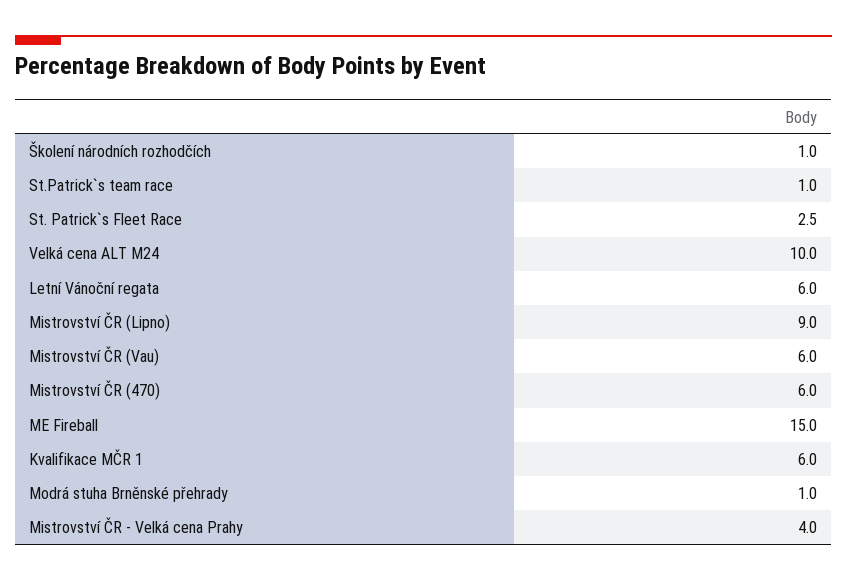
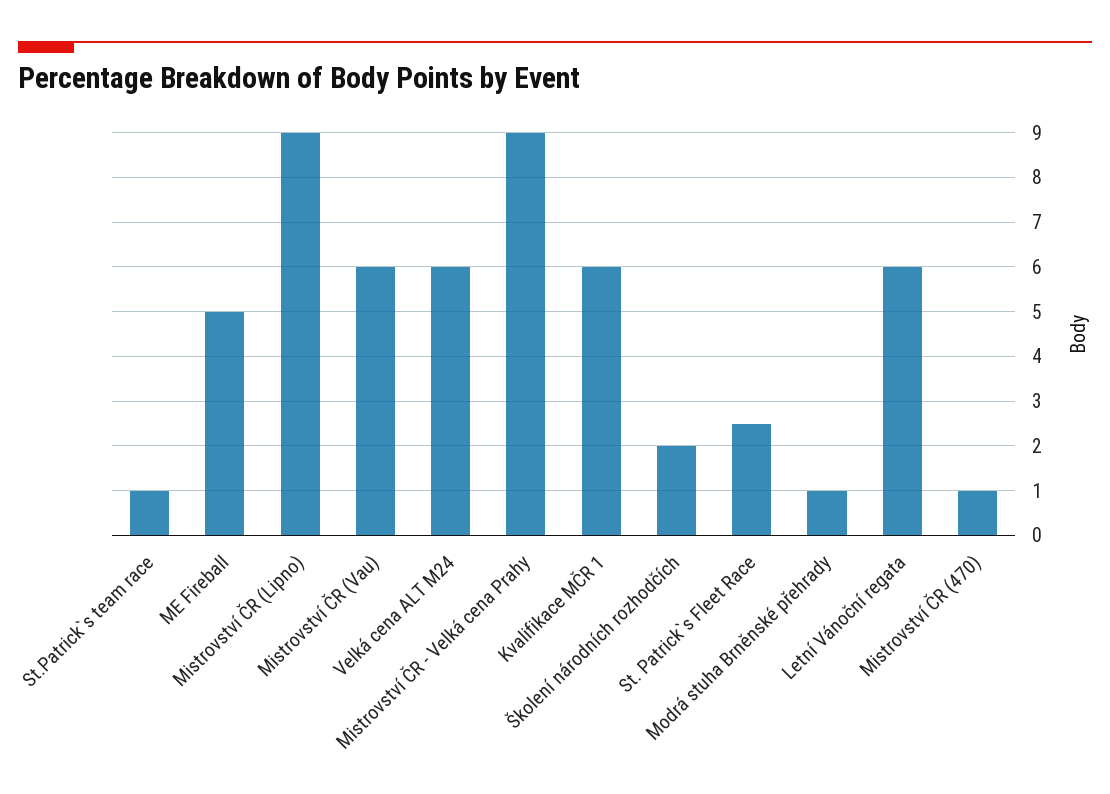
Školení národních rozhodčích: 1 -> 2
Velká cena ALT M24: 10 -> 6
Mistrovství ČR (470): 6 -> 1
ME Fireball: 15 -> 5
Mistrovství ČR - Velká cena Prahy: 4 -> 9

